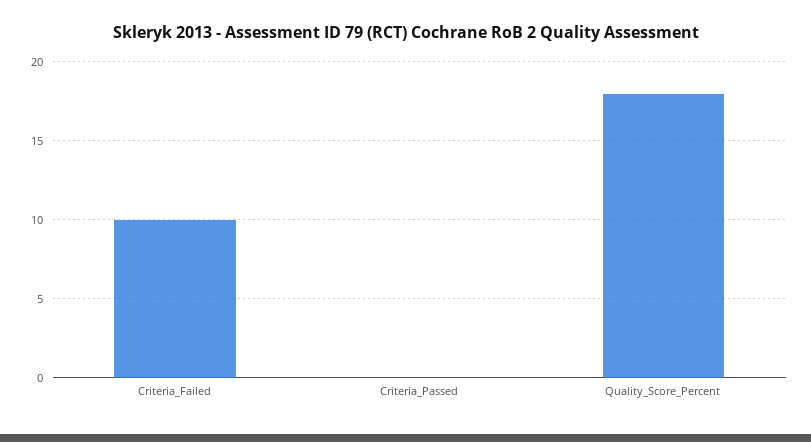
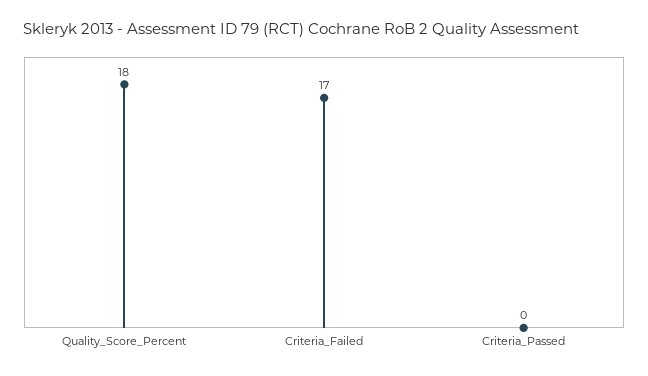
Criteria_Failed: 10 -> 17

